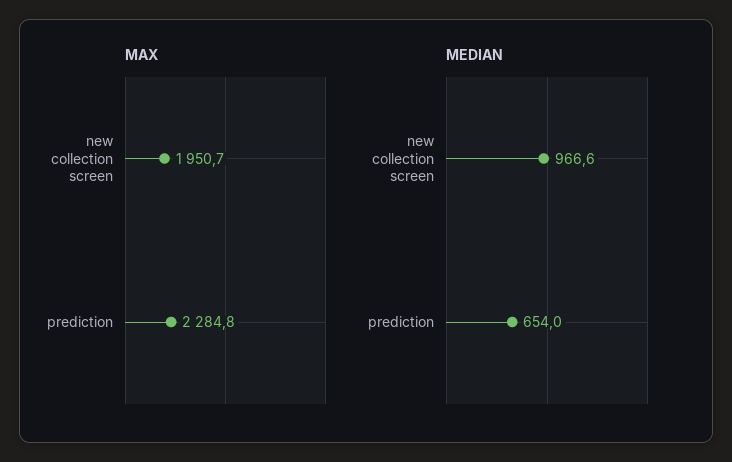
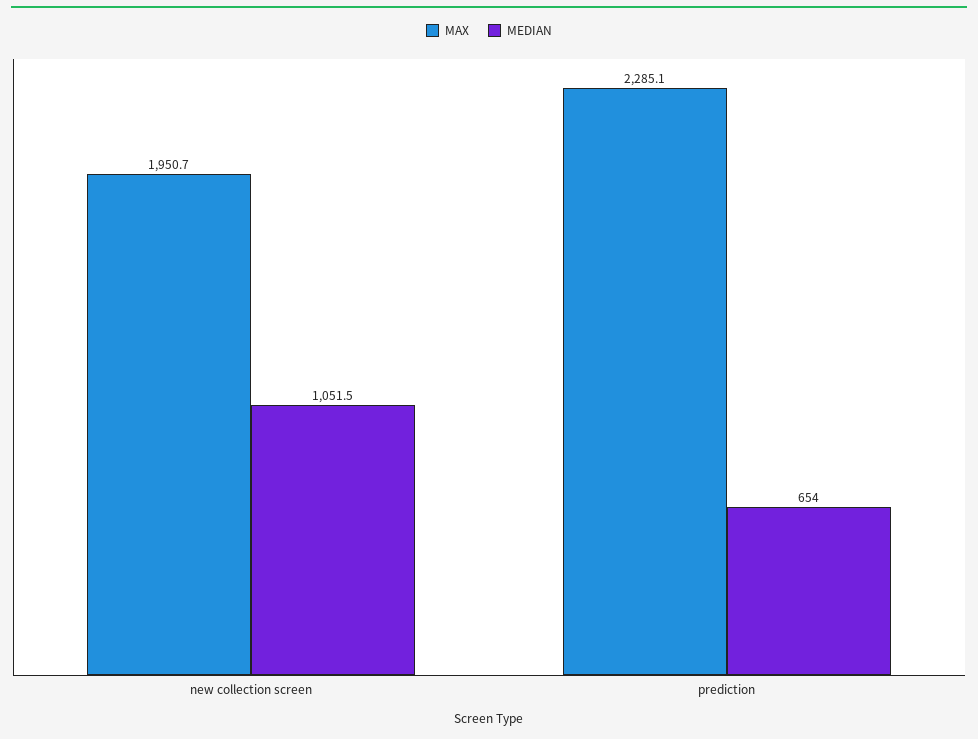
MAX, prediction: 2284.8 -> 2285.1
MEDIAN, new collection screen: 966.6 -> 1051.5

